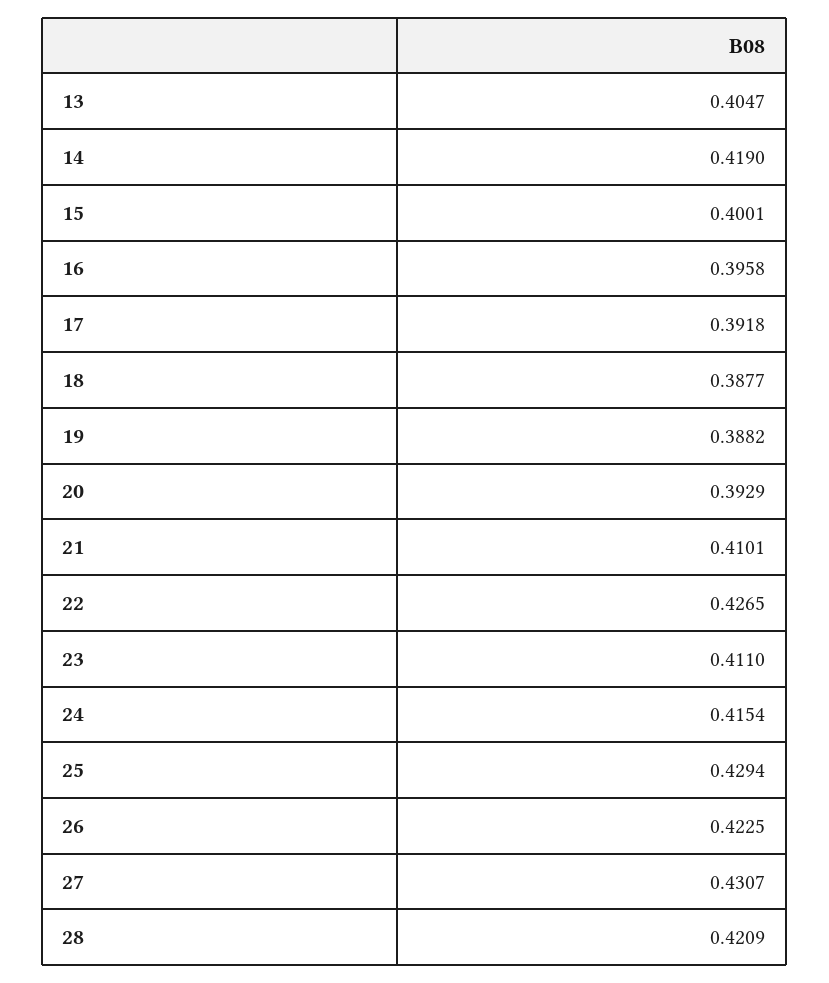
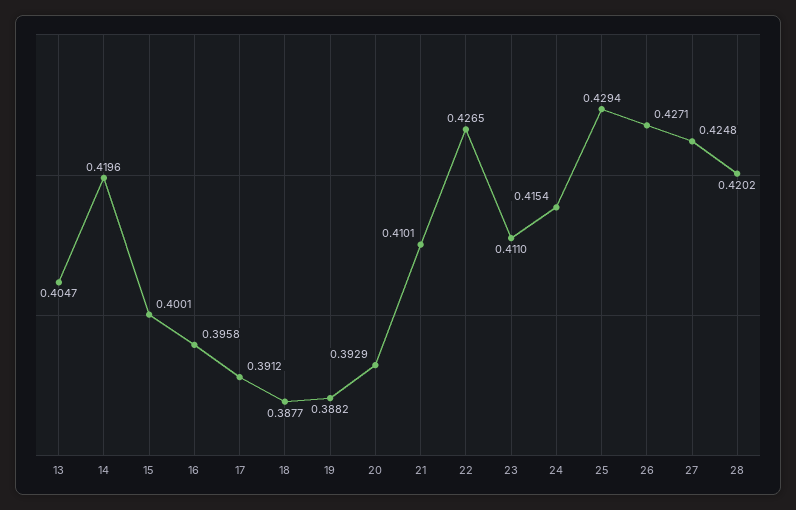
14: 0.419 -> 0.4196
17: 0.3918 -> 0.3912
26: 0.4225 -> 0.4271
27: 0.4307 -> 0.4248
28: 0.4209 -> 0.4202

